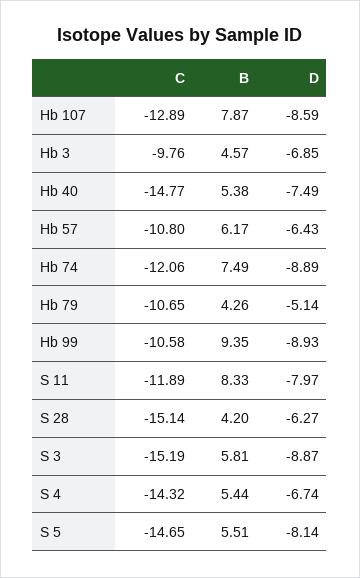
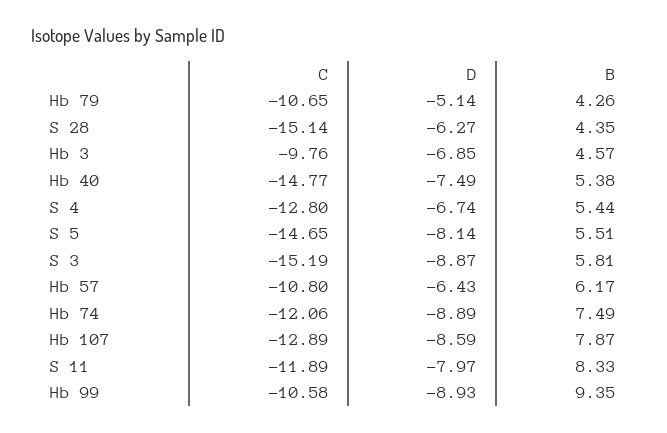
B, S 28: 4.2 -> 4.35
C, S 4: -14.32 -> -12.8

